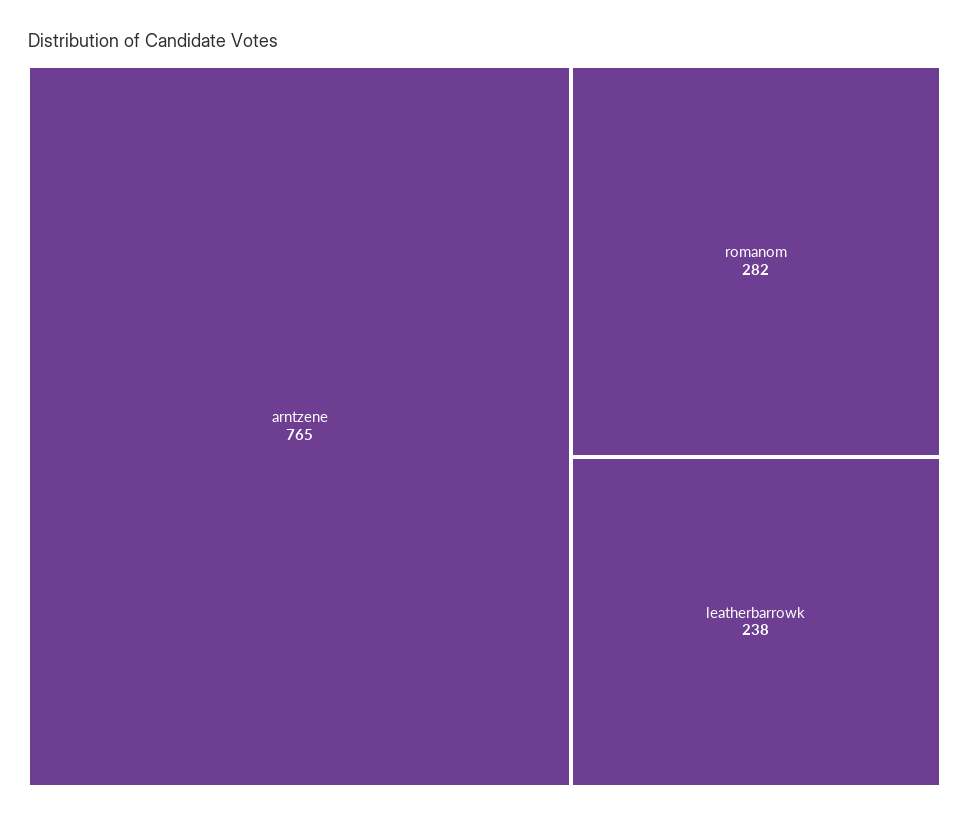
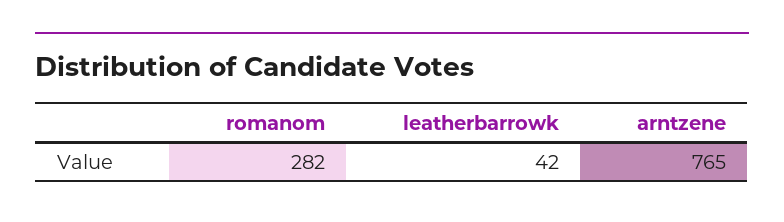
leatherbarrowk: 238 -> 42

